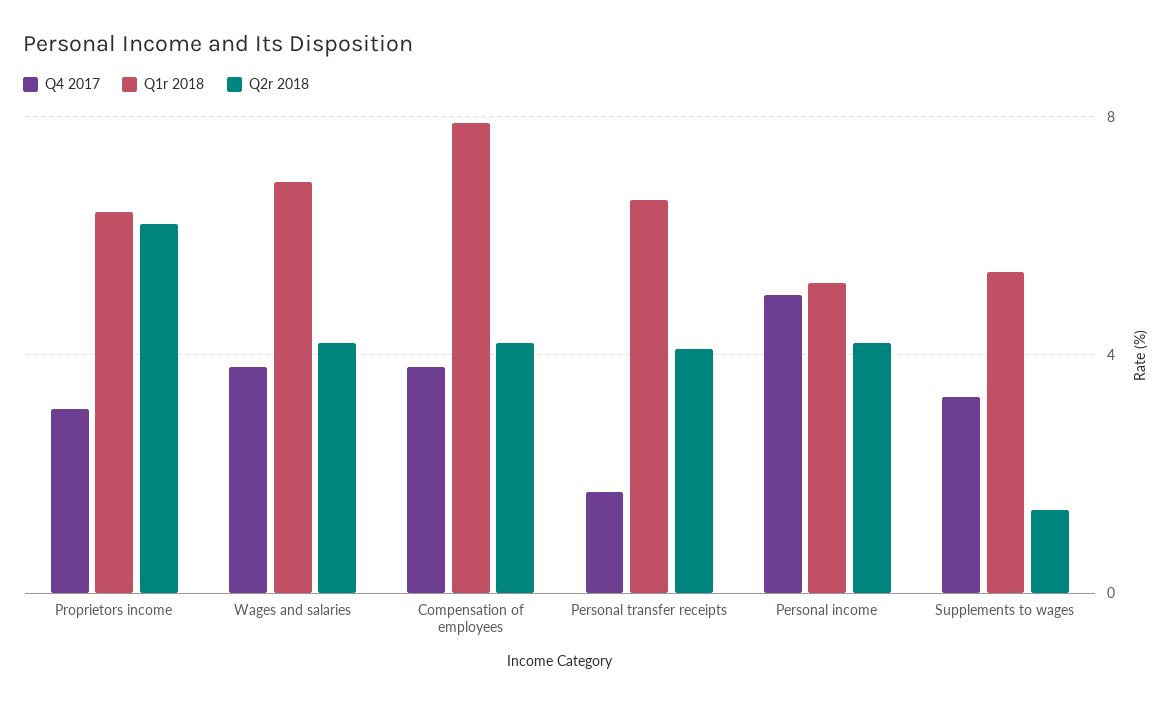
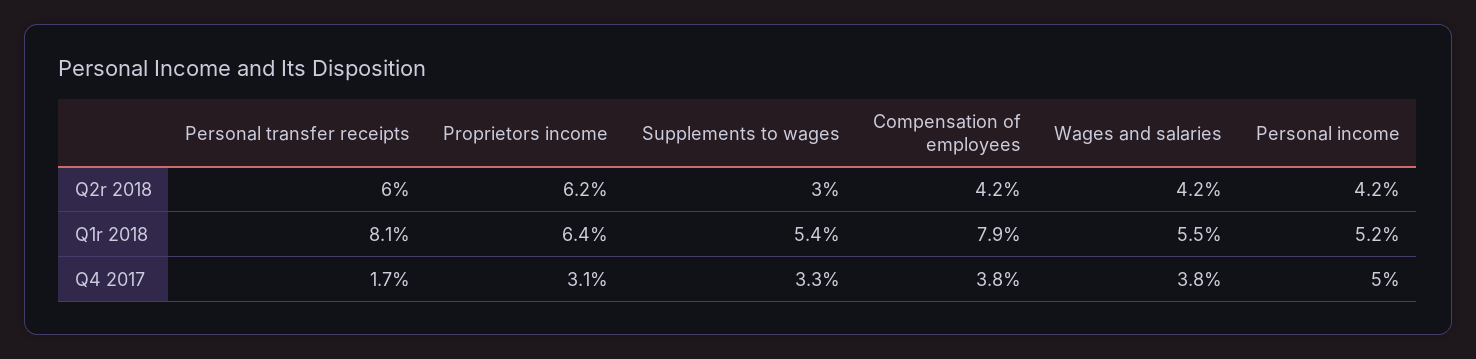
Q1r 2018, Wages and salaries: 7 -> 5.5
Q1r 2018, Personal transfer receipts: 6.5 -> 8.1
Q2r 2018, Personal transfer receipts: 4 -> 6
Q2r 2018, Supplements to wages: 1.5 -> 3

